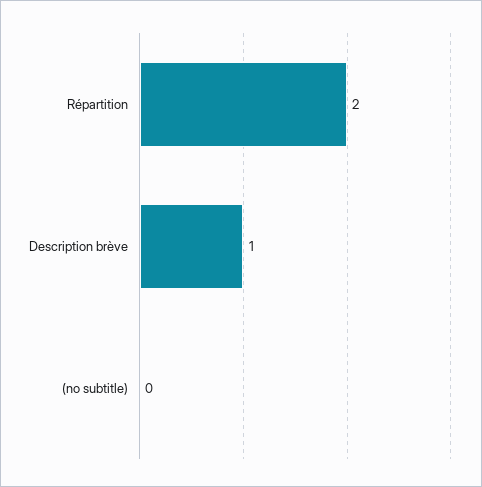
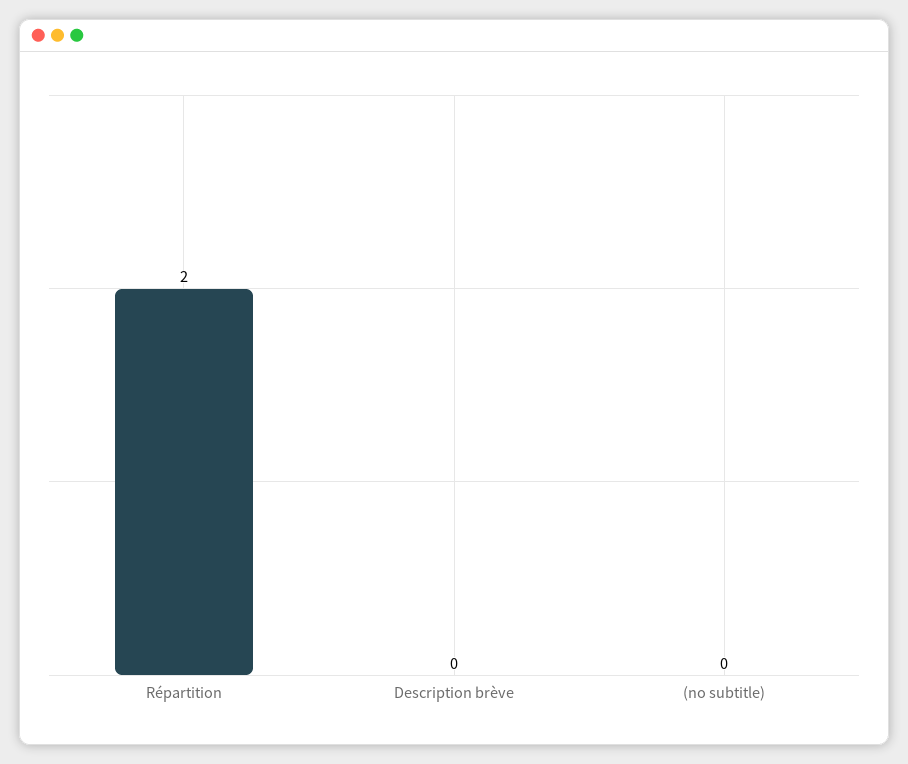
Description brève: 1 -> 0

